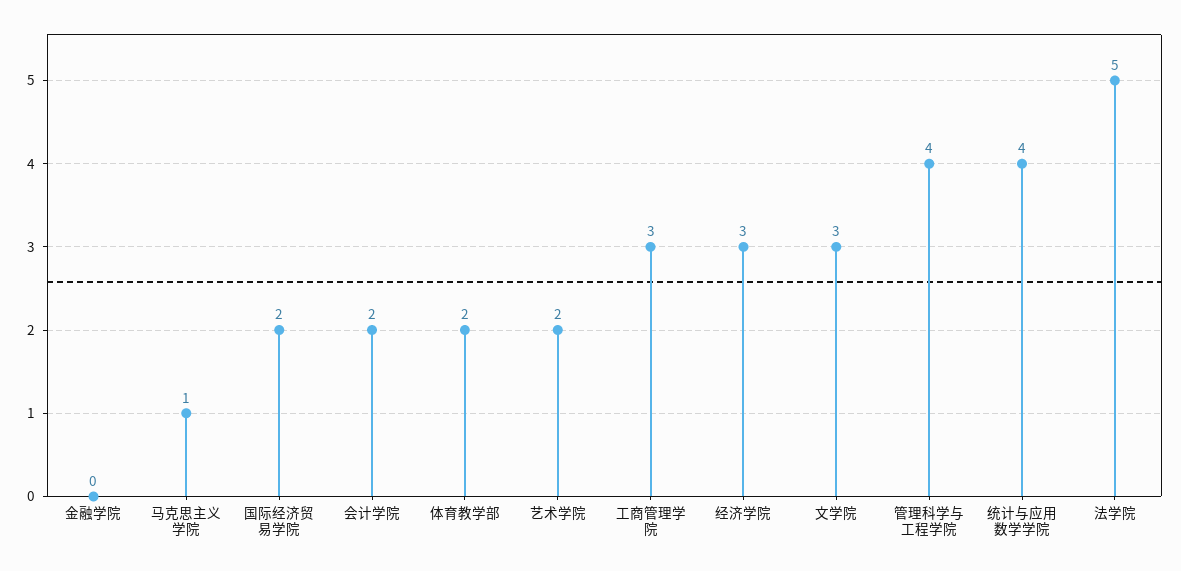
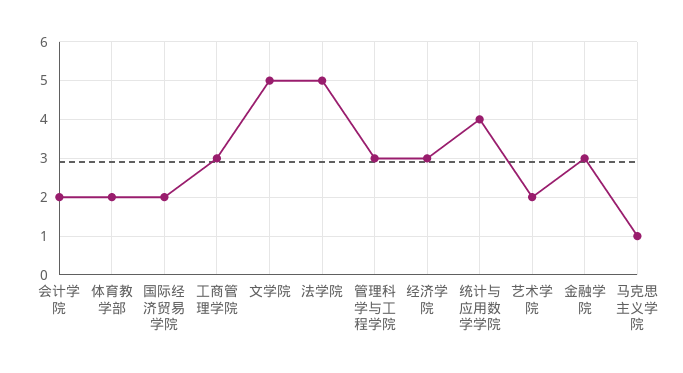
金融学院: 0 -> 3
文学院: 3 -> 5
管理科学与工程学院: 4 -> 3

